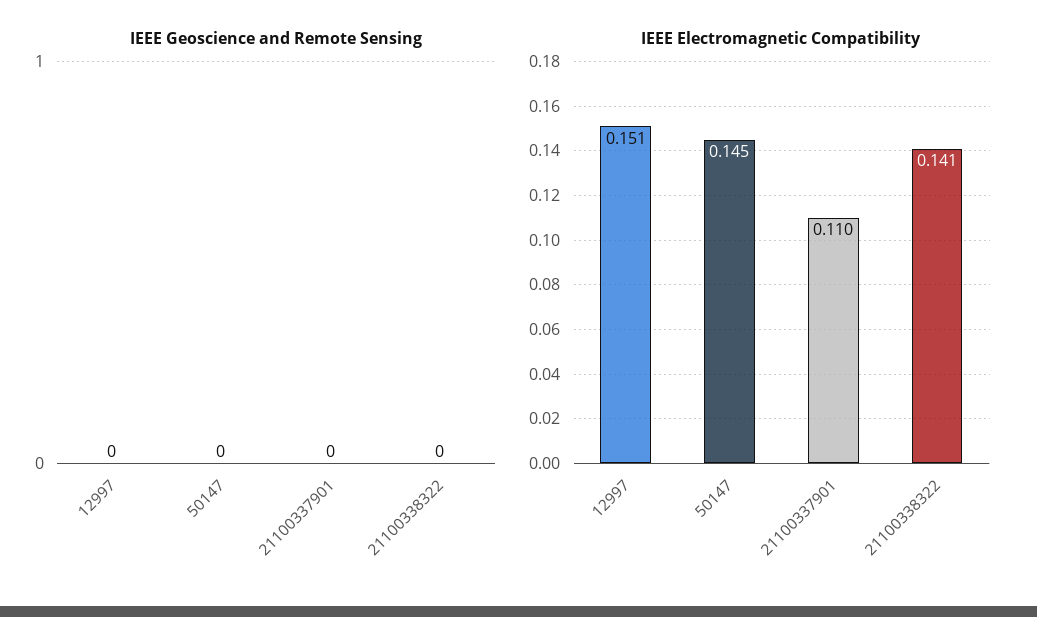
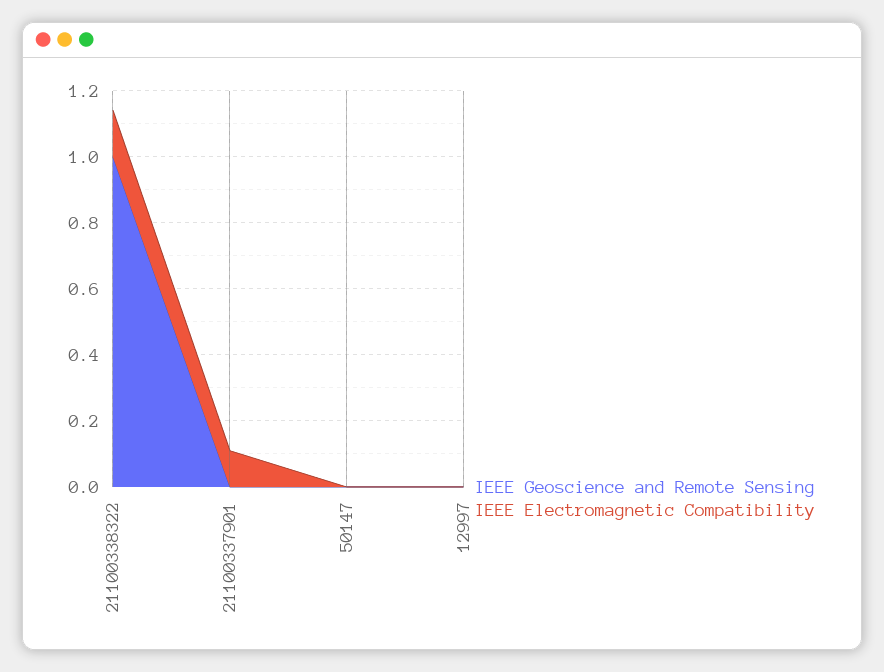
IEEE Geoscience and Remote Sensing, 21100338322: 0 -> 1
IEEE Electromagnetic Compatibility, 12997: 0.151 -> 0
IEEE Electromagnetic Compatibility, 50147: 0.145 -> 0

